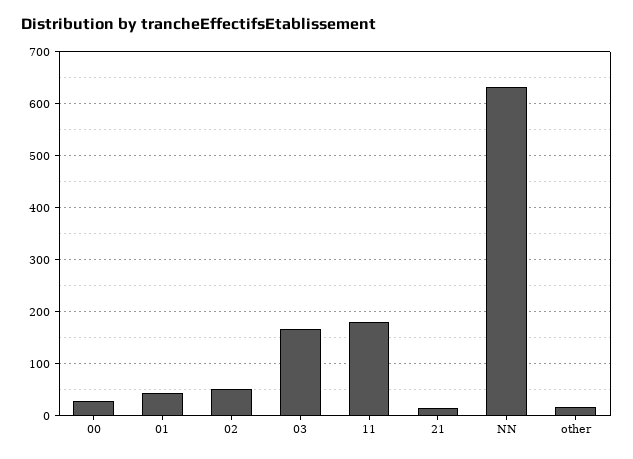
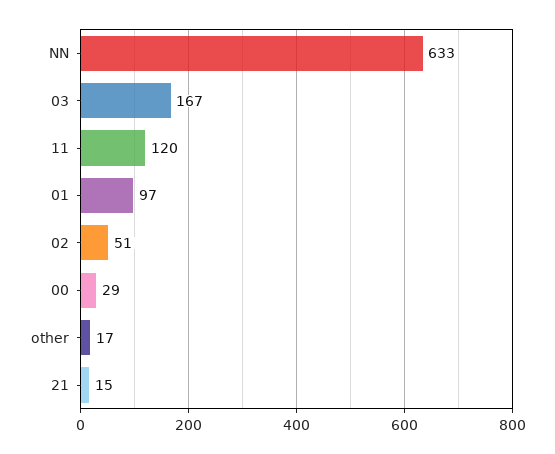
01: 40 -> 97
11: 180 -> 120

